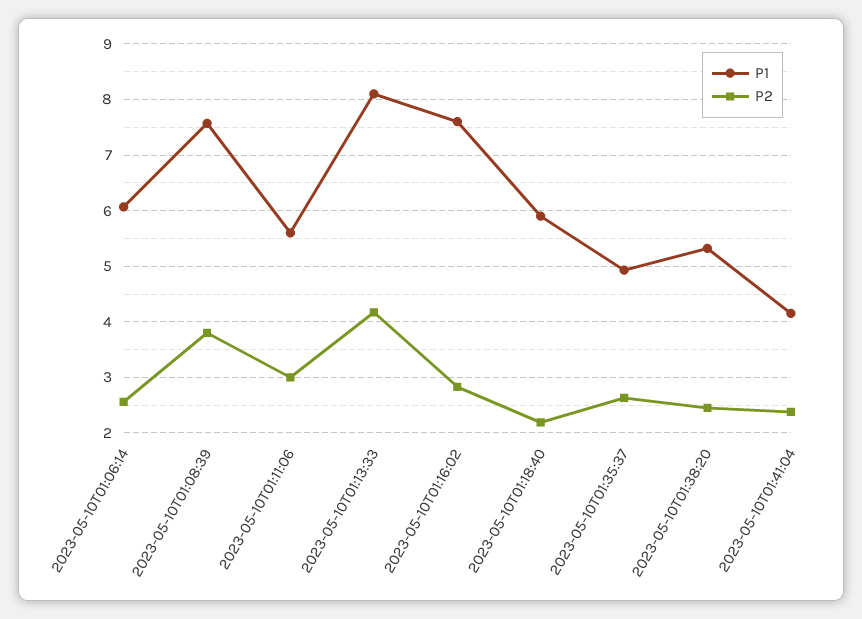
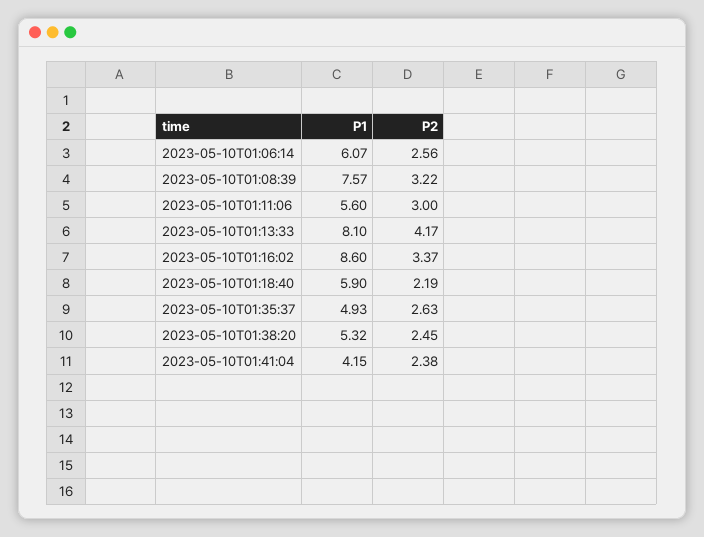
P2, 2023-05-10T01:08:39: 3.8 -> 3.22
P1, 2023-05-10T01:16:02: 7.6 -> 8.6
P2, 2023-05-10T01:16:02: 2.8 -> 3.37

